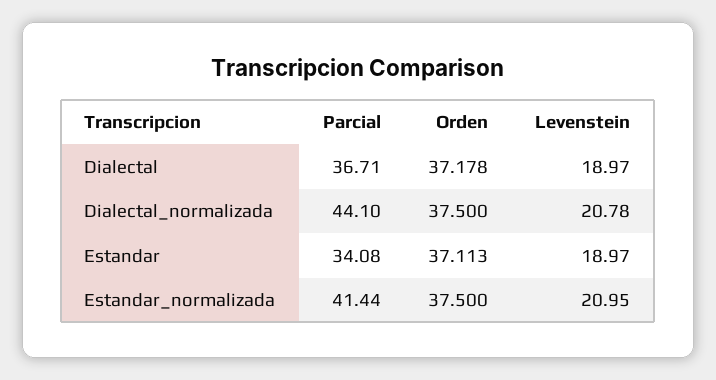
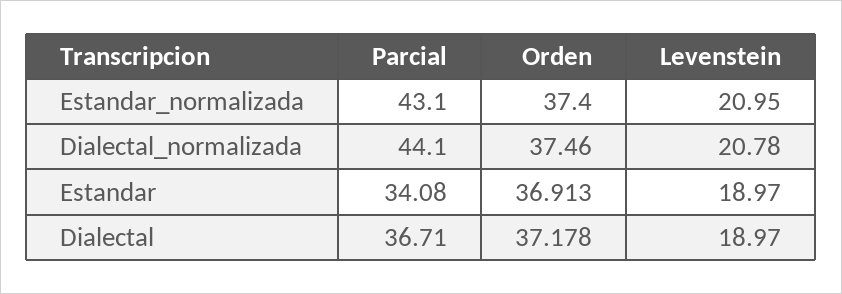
Orden, Dialectal_normalizada: 37.5 -> 37.46
Orden, Estandar: 37.113 -> 36.913
Parcial, Estandar_normalizada: 41.44 -> 43.1
Orden, Estandar_normalizada: 37.5 -> 37.4

